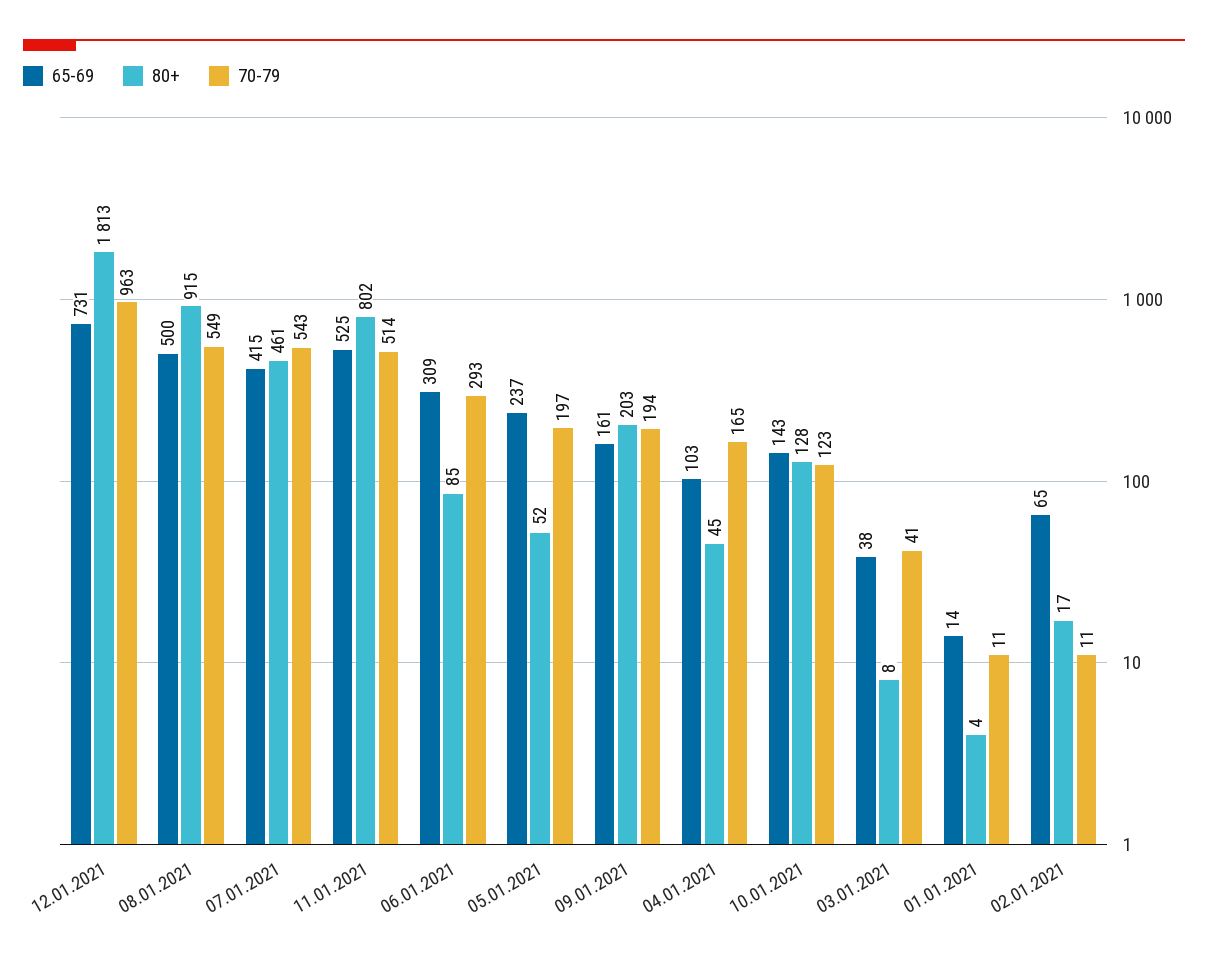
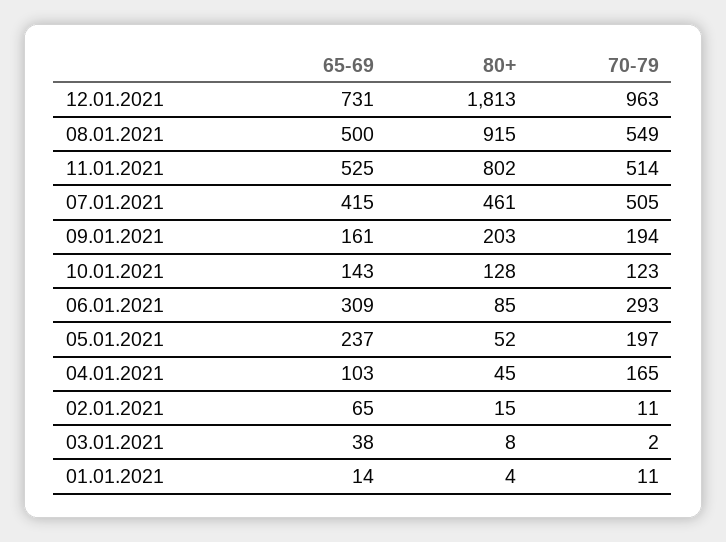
70-79, 07.01.2021: 543 -> 505
70-79, 03.01.2021: 41 -> 2
80+, 02.01.2021: 17 -> 15

